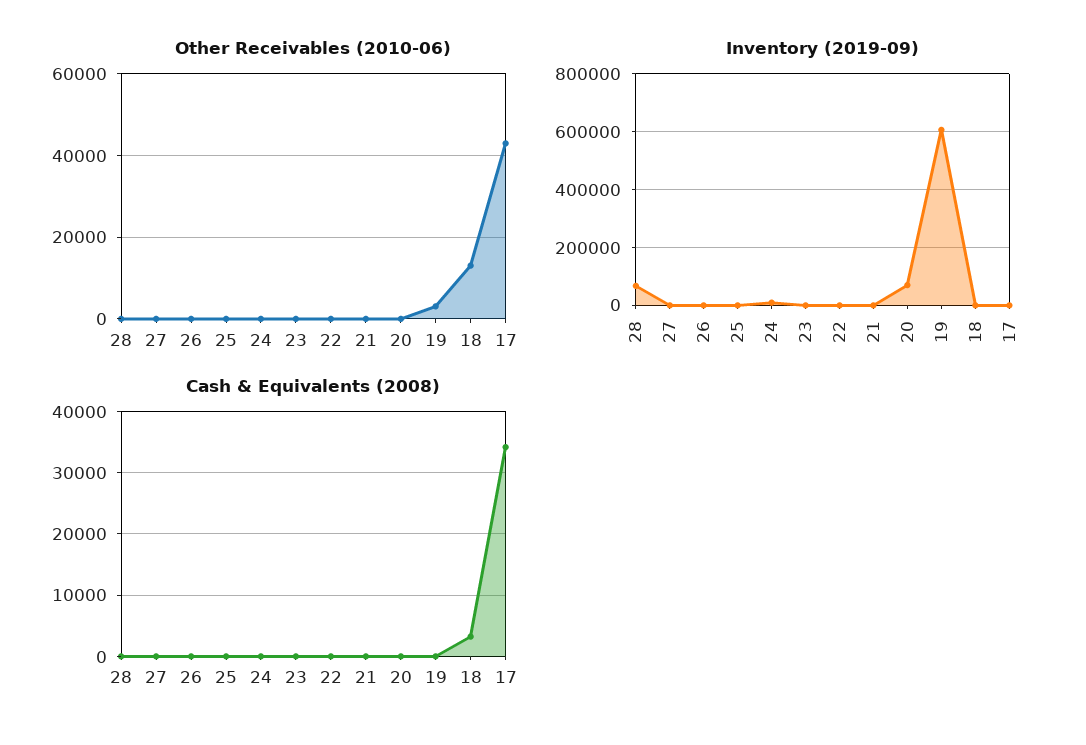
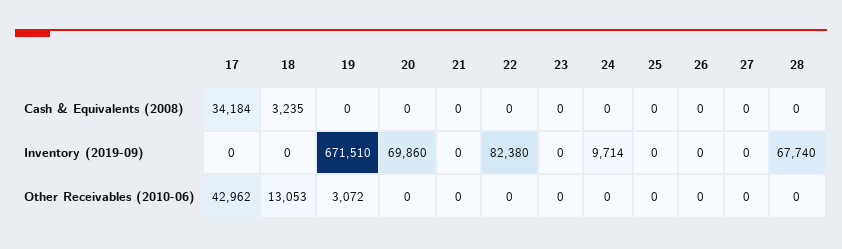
Inventory (2019-09), 22: 0 -> 82380
Inventory (2019-09), 19: 600000 -> 671510

